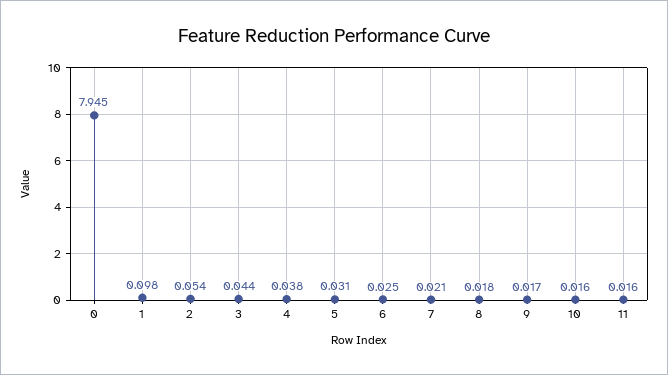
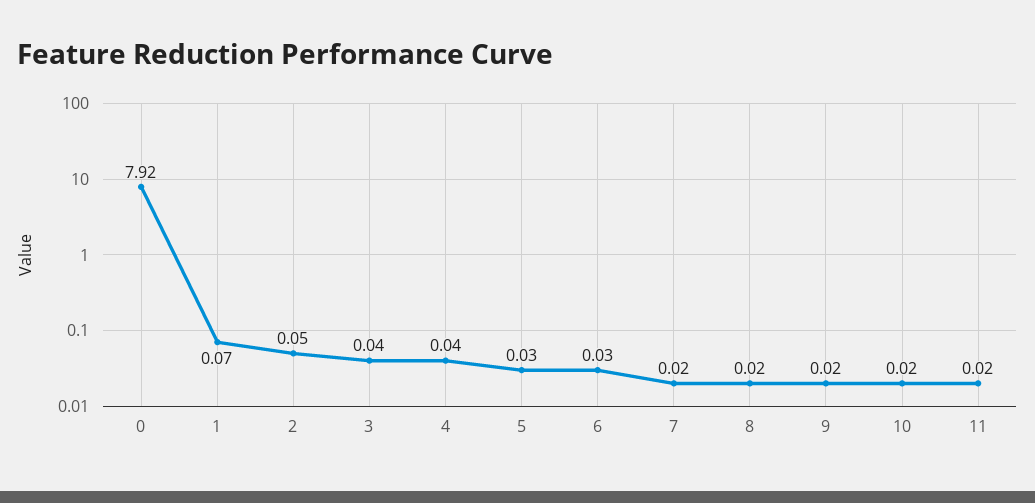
0: 7.945 -> 7.92
1: 0.098 -> 0.07

